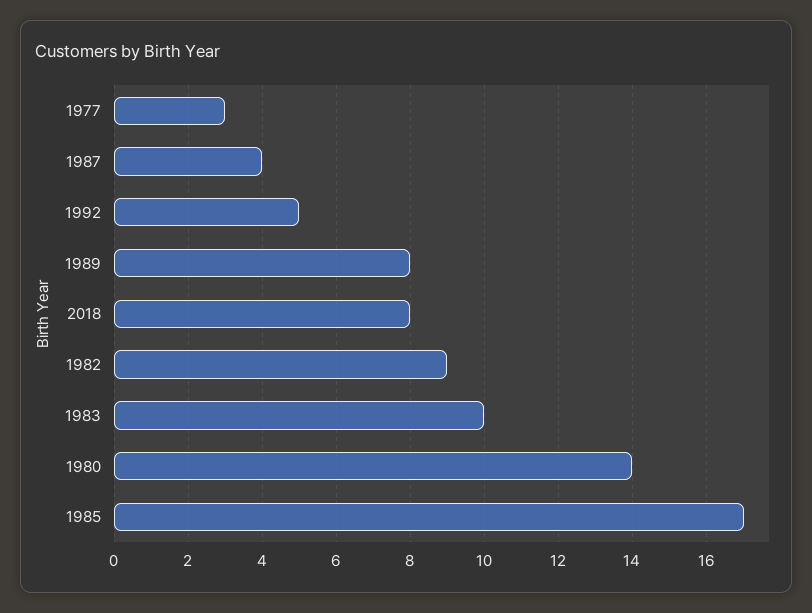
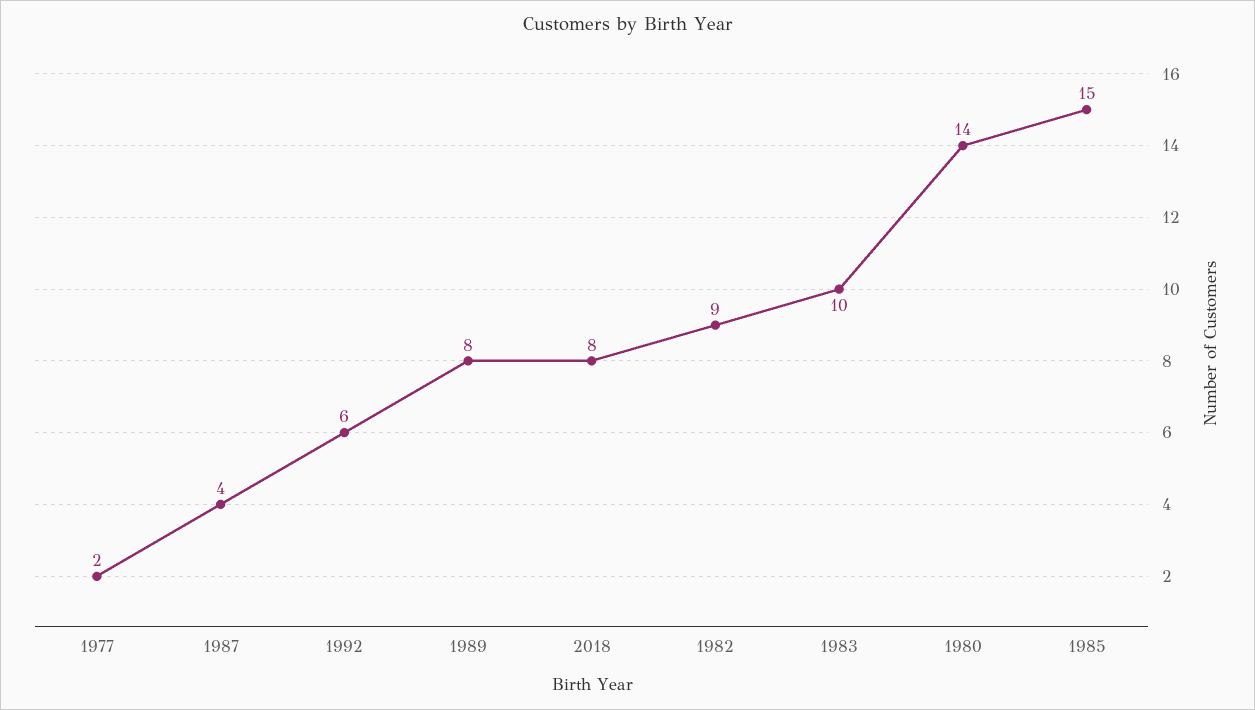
1977: 3 -> 2
1992: 5 -> 6
1985: 17 -> 15

